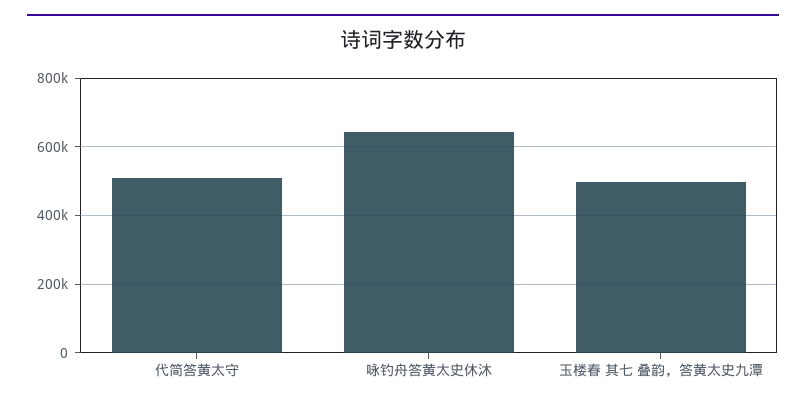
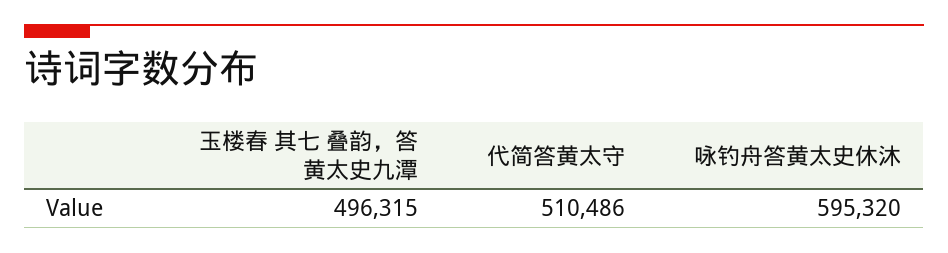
咏钓舟答黄太史休沐: 640000 -> 595320

